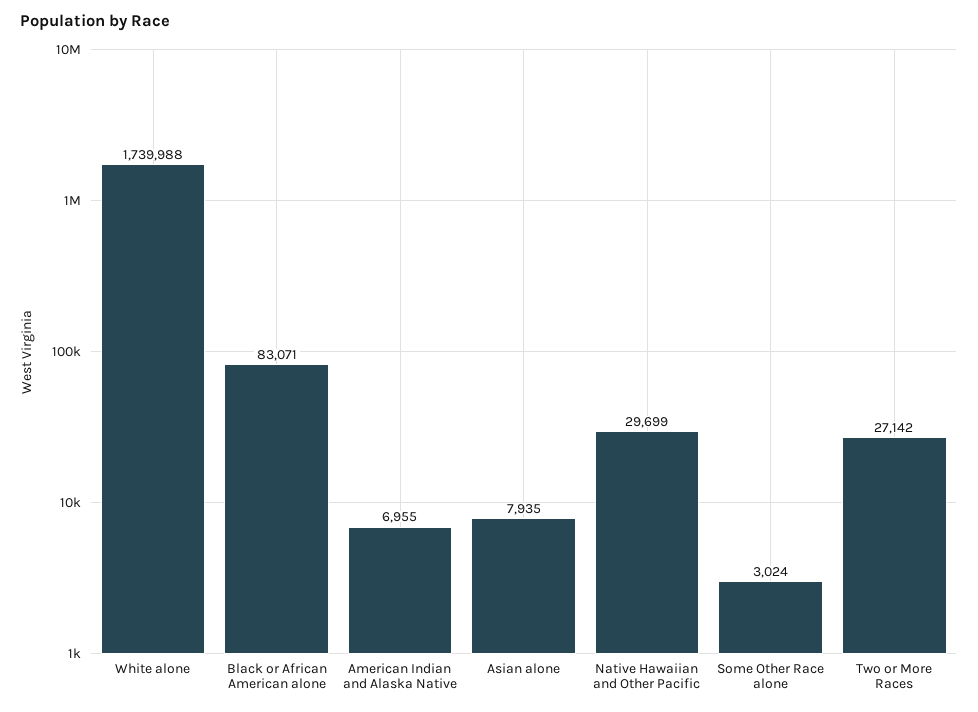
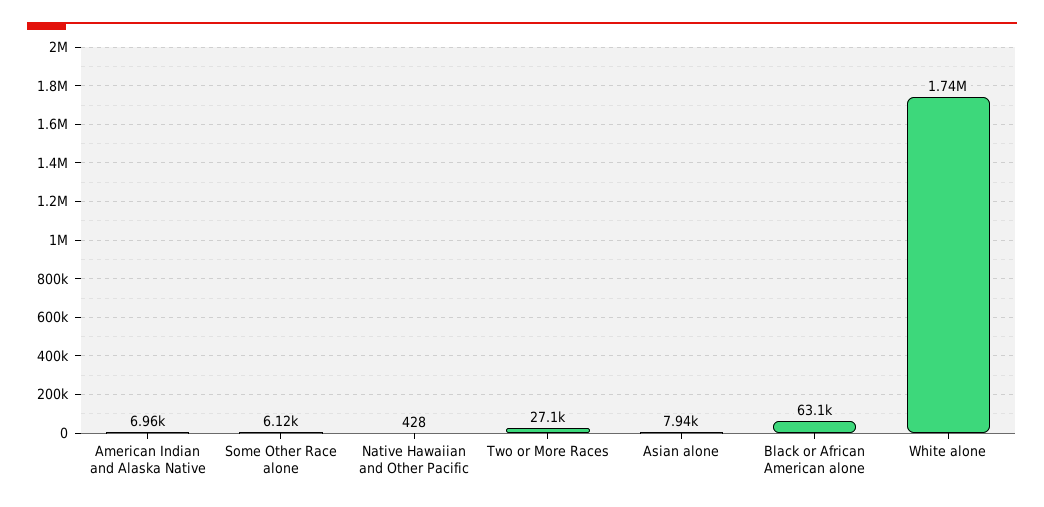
Black or African American alone: 83071 -> 63100
Native Hawaiian and Other Pacific: 29699 -> 428
Some Other Race alone: 3024 -> 6120

